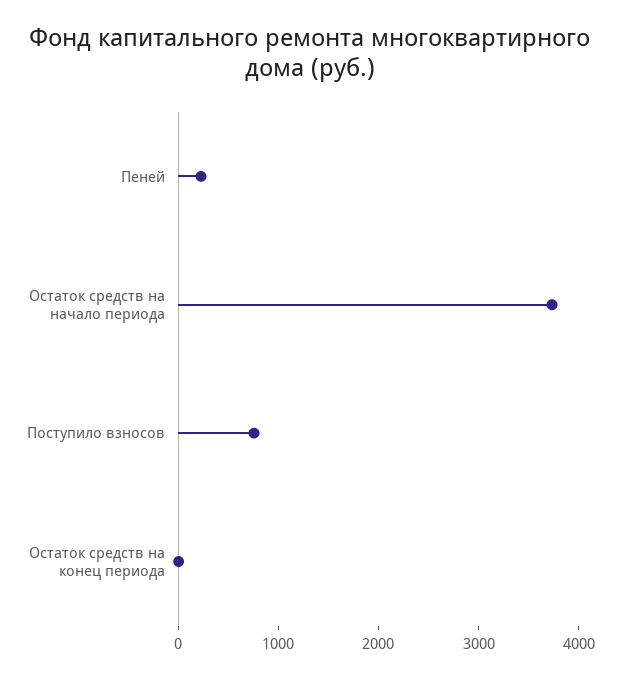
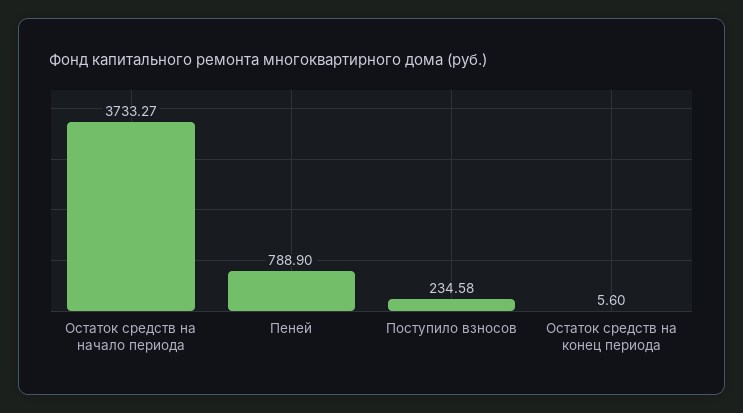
Пеней: 200 -> 788.9
Поступило взносов: 800 -> 234.58

